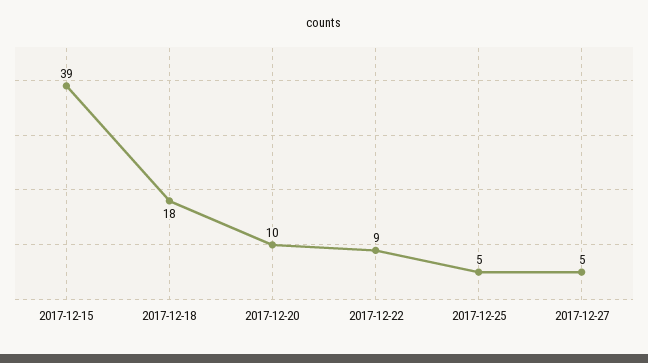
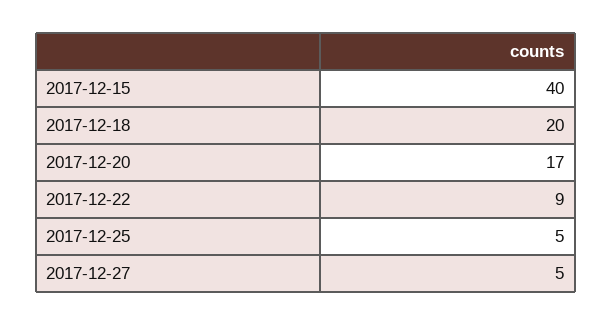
2017-12-15: 39 -> 40
2017-12-18: 18 -> 20
2017-12-20: 10 -> 17

